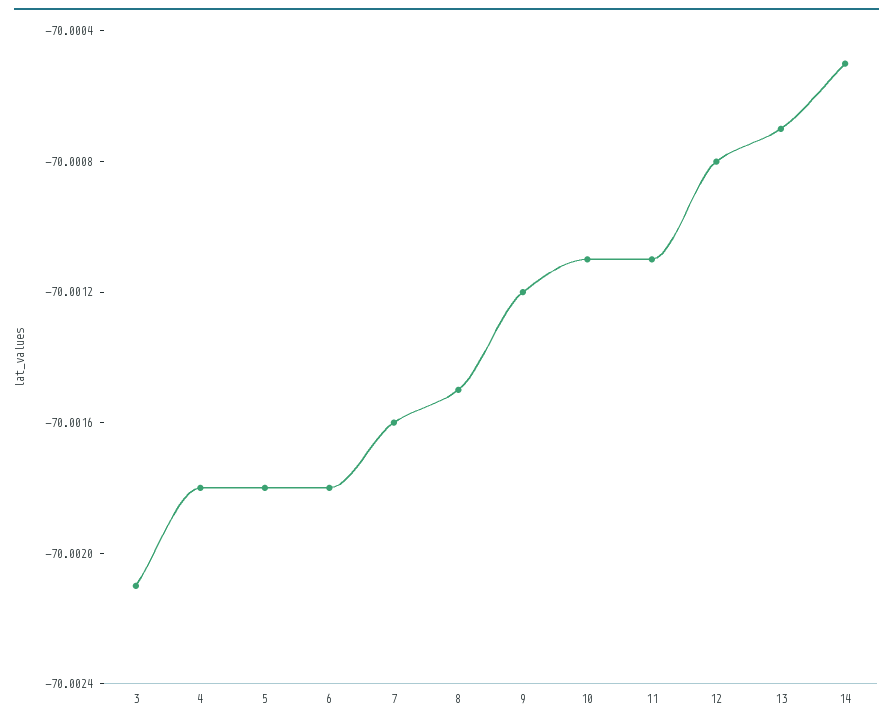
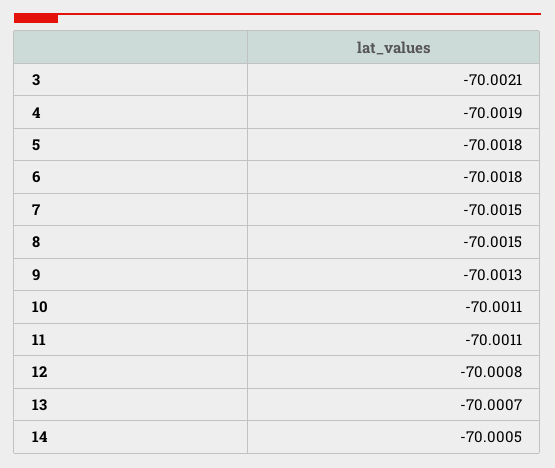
4: -70.0018 -> -70.0019
7: -70.0016 -> -70.0015
9: -70.0012 -> -70.0013

